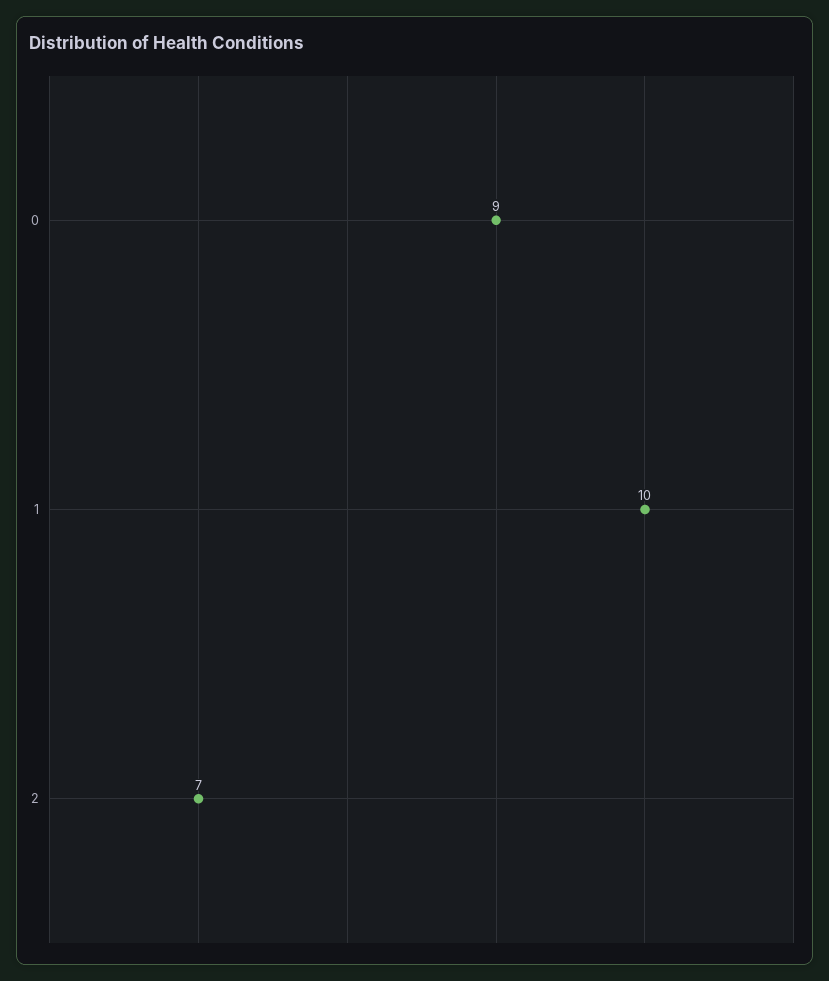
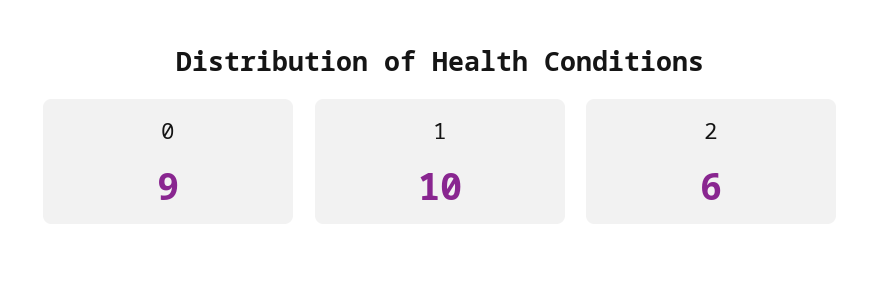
2: 7 -> 6

